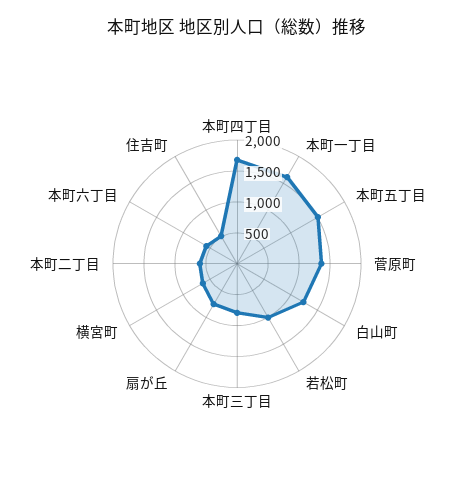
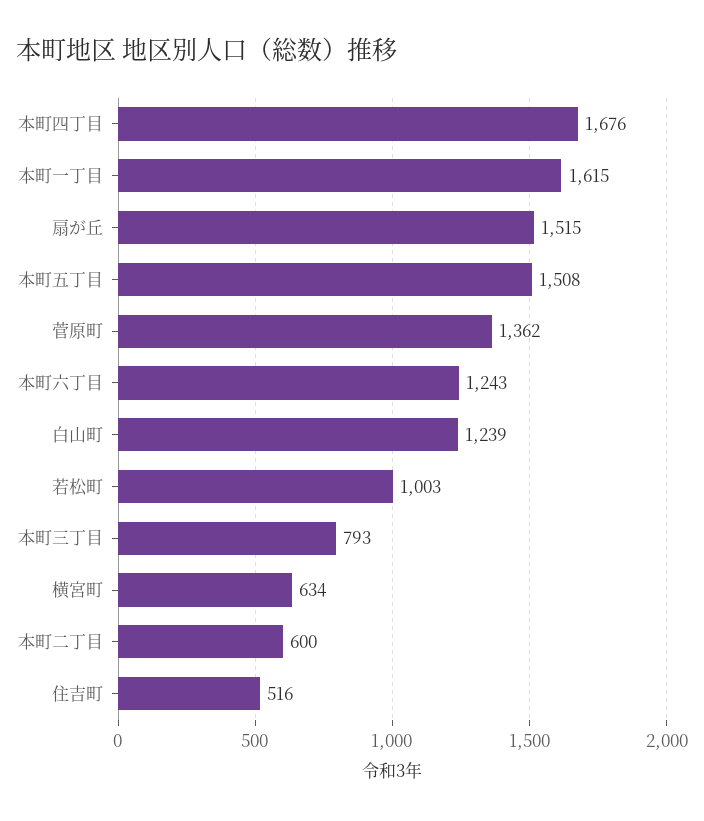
扇が丘: 750 -> 1515
本町六丁目: 500 -> 1243

